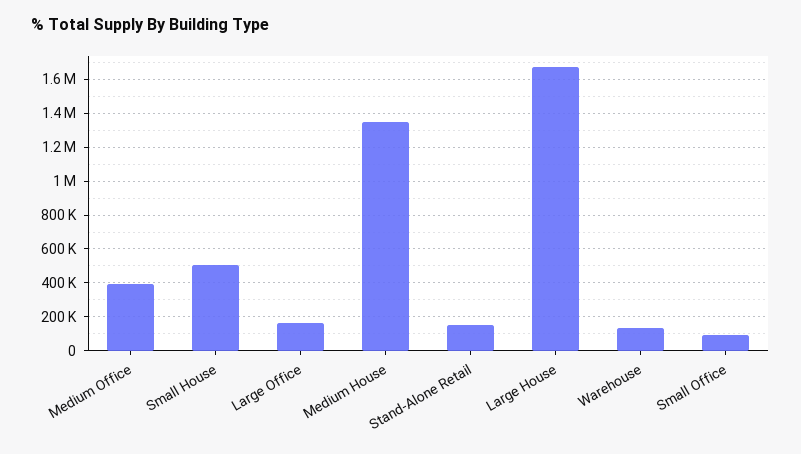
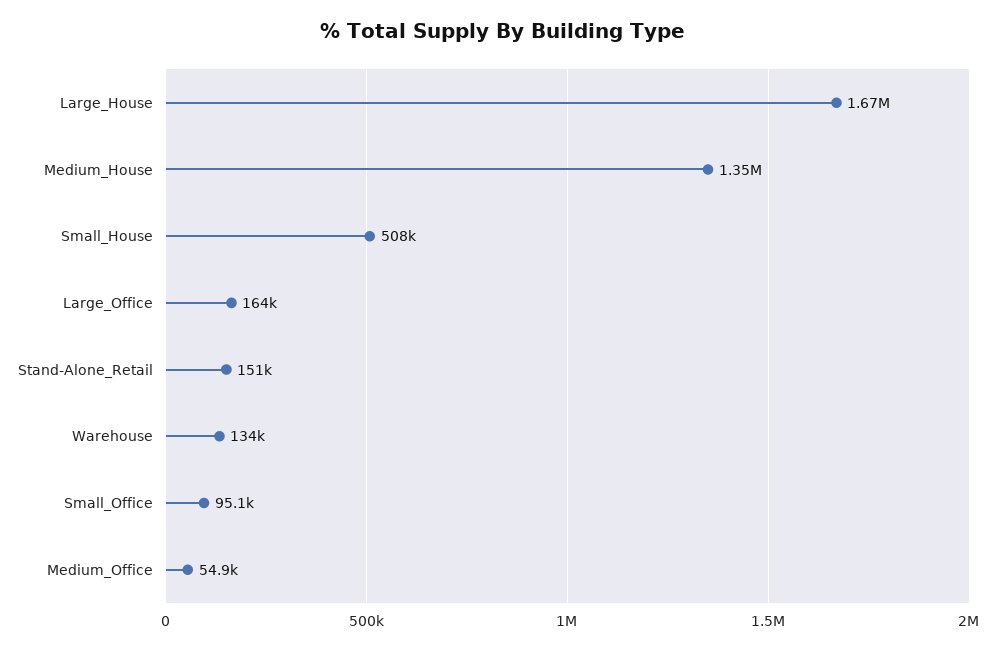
Medium Office: 400000 -> 54900

